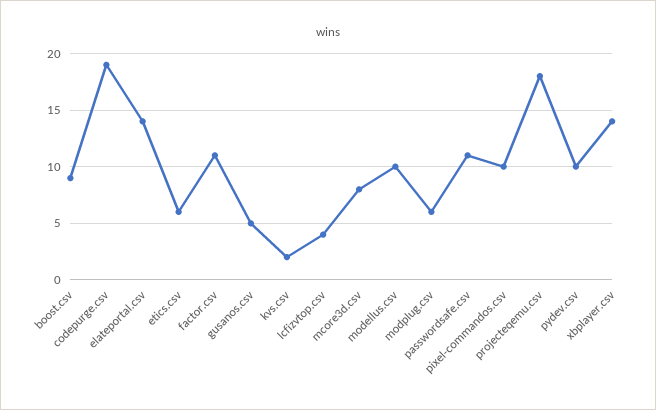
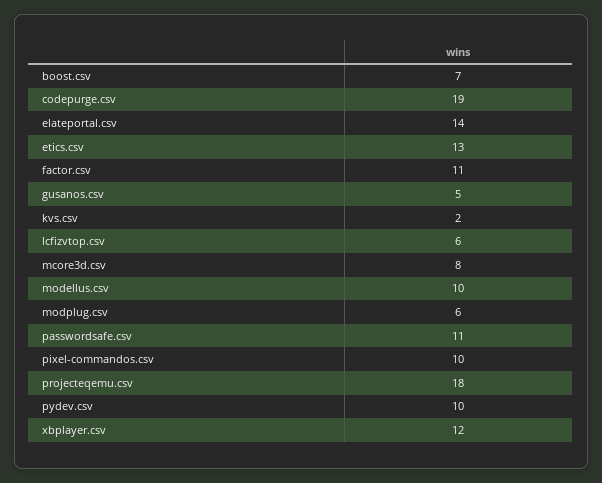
boost.csv: 9 -> 7
etics.csv: 6 -> 13
lcfizvtop.csv: 4 -> 6
xbplayer.csv: 14 -> 12

